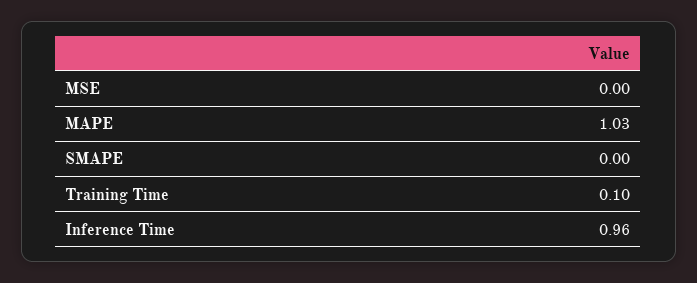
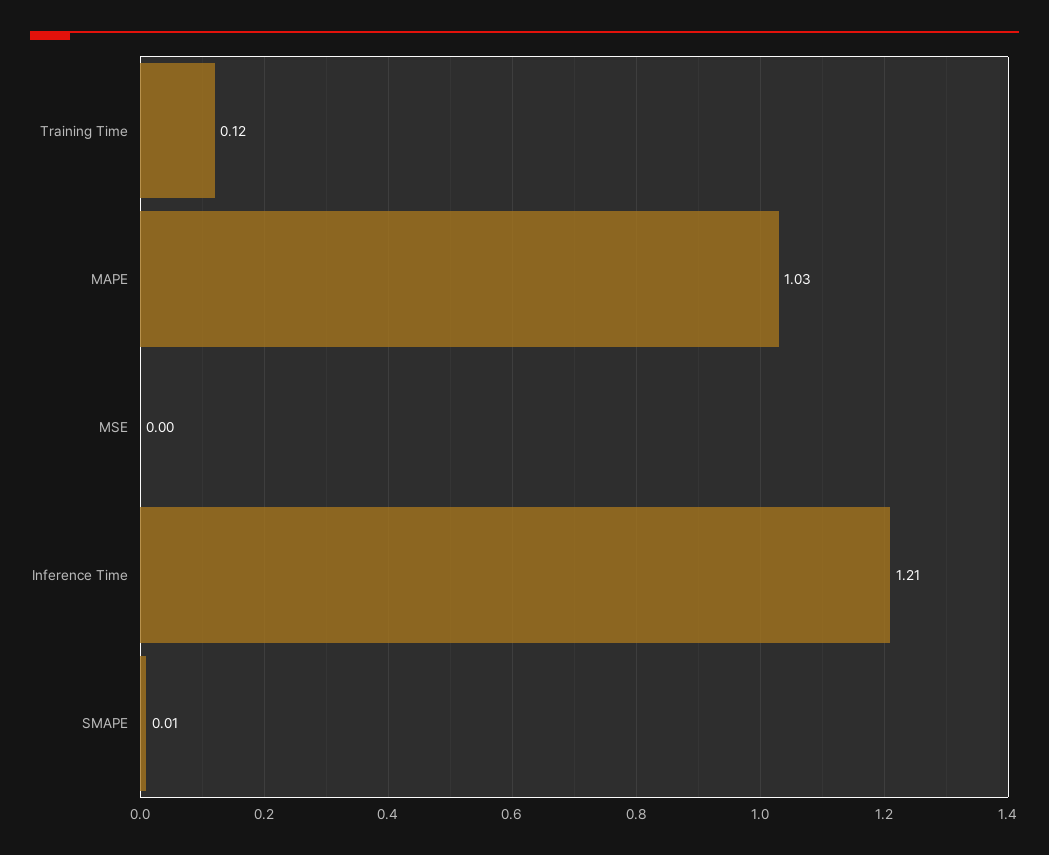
SMAPE: 0 -> 0.01
Training Time: 0.1 -> 0.12
Inference Time: 0.96 -> 1.21

